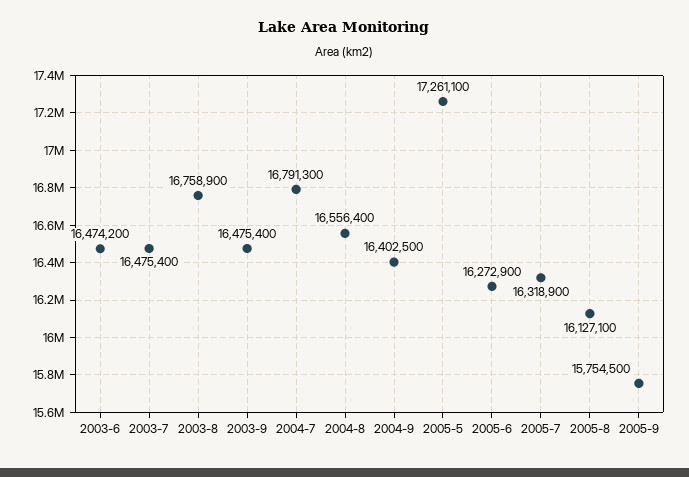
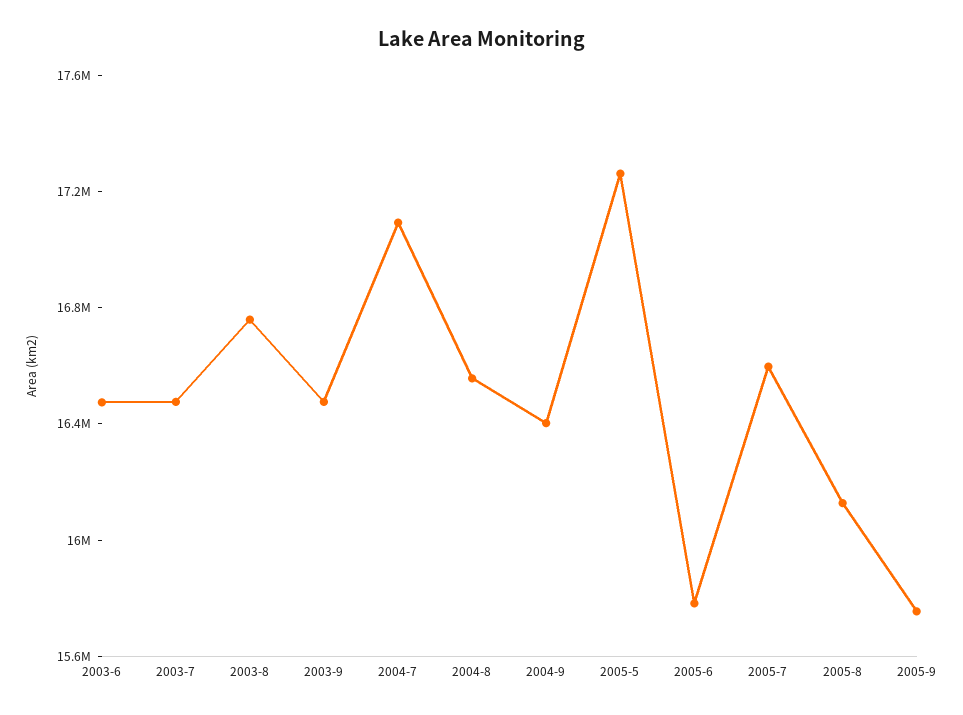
2004-7: 16791300 -> 17100000
2005-6: 16272900 -> 15800000
2005-7: 16318900 -> 16600000

